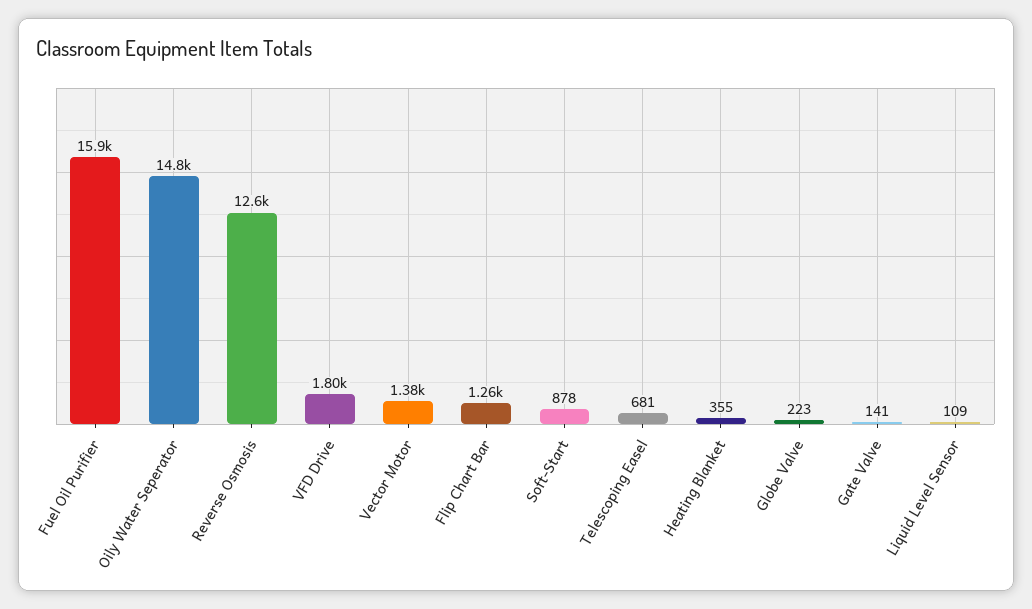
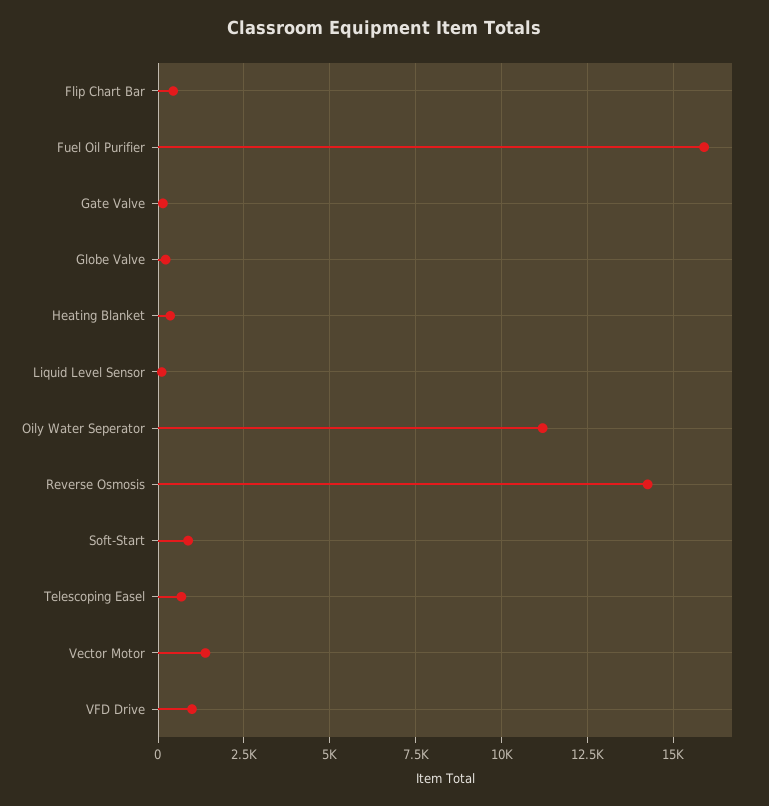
Oily Water Seperator: 14800 -> 11250
Reverse Osmosis: 12600 -> 14250
VFD Drive: 1800 -> 1000
Flip Chart Bar: 1260 -> 500

